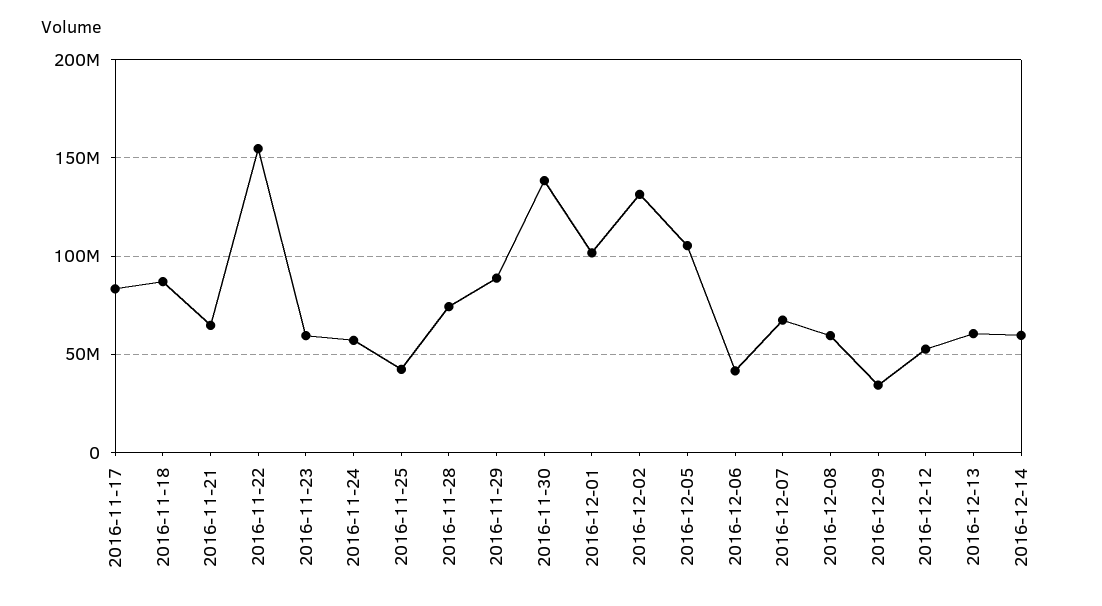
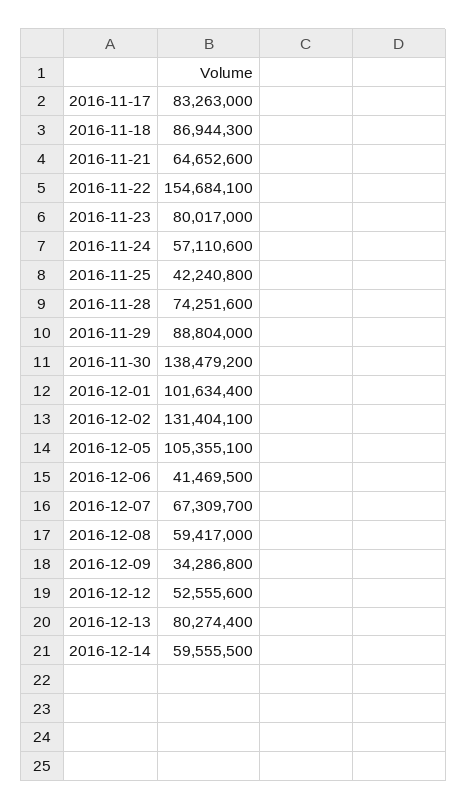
2016-11-23: 60000000 -> 80017000
2016-12-13: 60000000 -> 80274400

